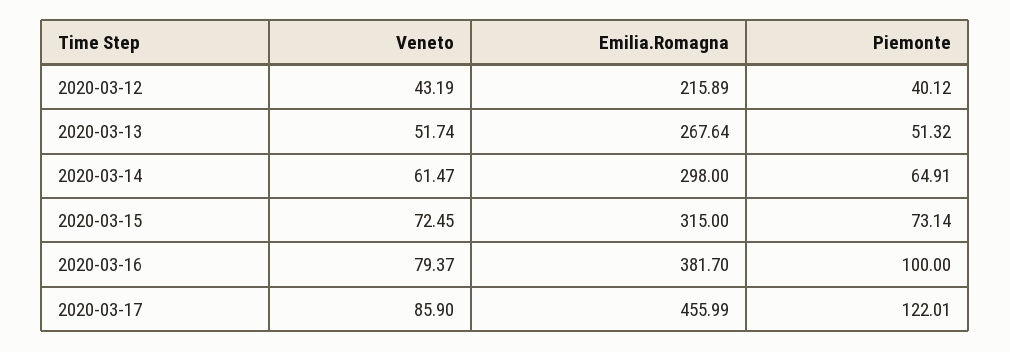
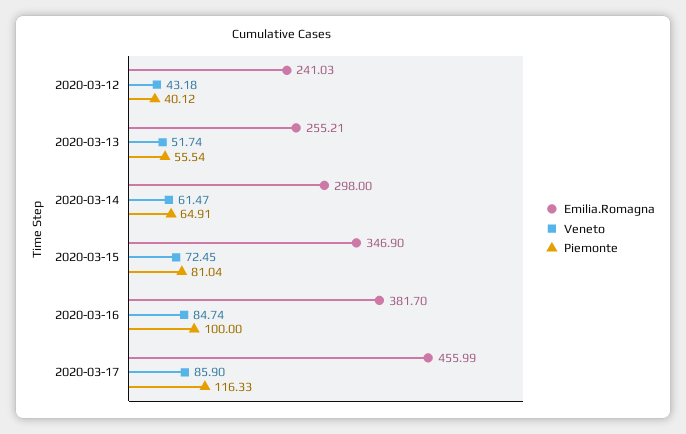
Veneto, 2020-03-12: 43.19 -> 43.18
Emilia.Romagna, 2020-03-12: 215.89 -> 241.03
Emilia.Romagna, 2020-03-13: 267.64 -> 255.21
Piemonte, 2020-03-13: 51.32 -> 55.54
Emilia.Romagna, 2020-03-15: 315 -> 346.9
Piemonte, 2020-03-15: 73.14 -> 81.04
Veneto, 2020-03-16: 79.37 -> 84.74
Piemonte, 2020-03-17: 122.01 -> 116.33

